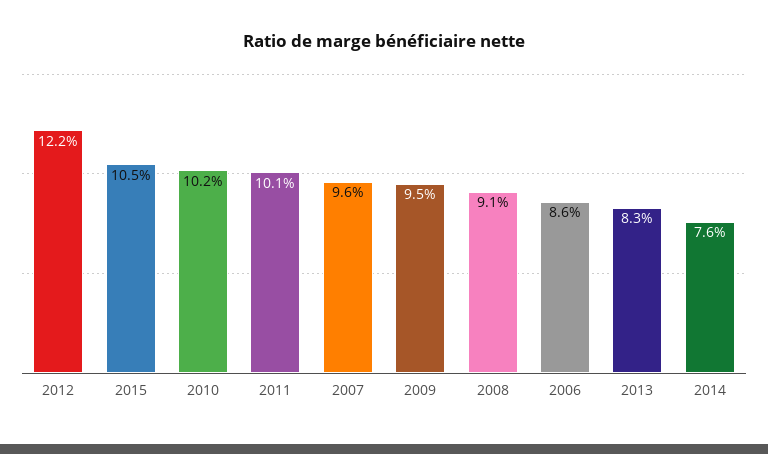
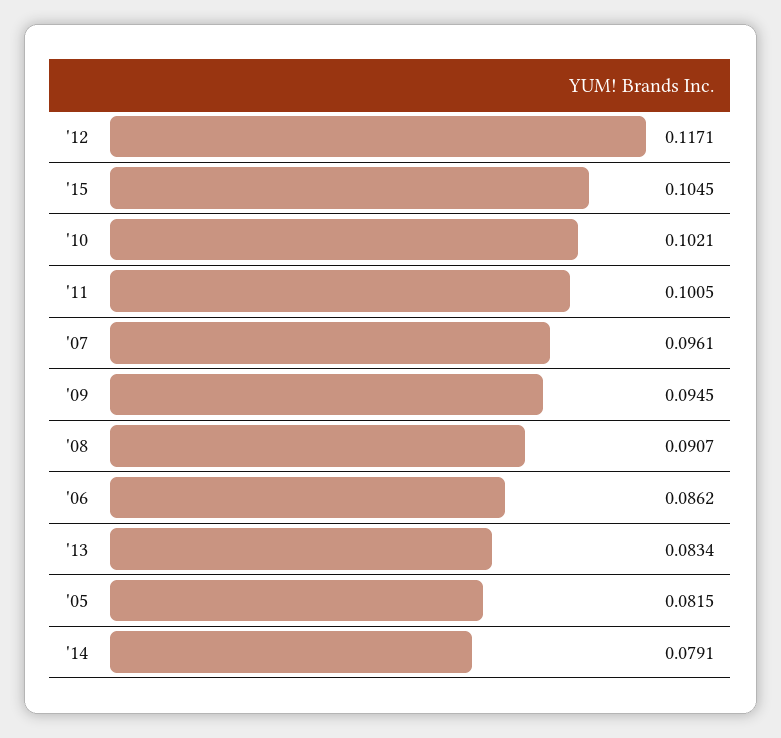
2012: 0.122 -> 0.1171
2014: 0.076 -> 0.0791
'05: none -> 0.0815

